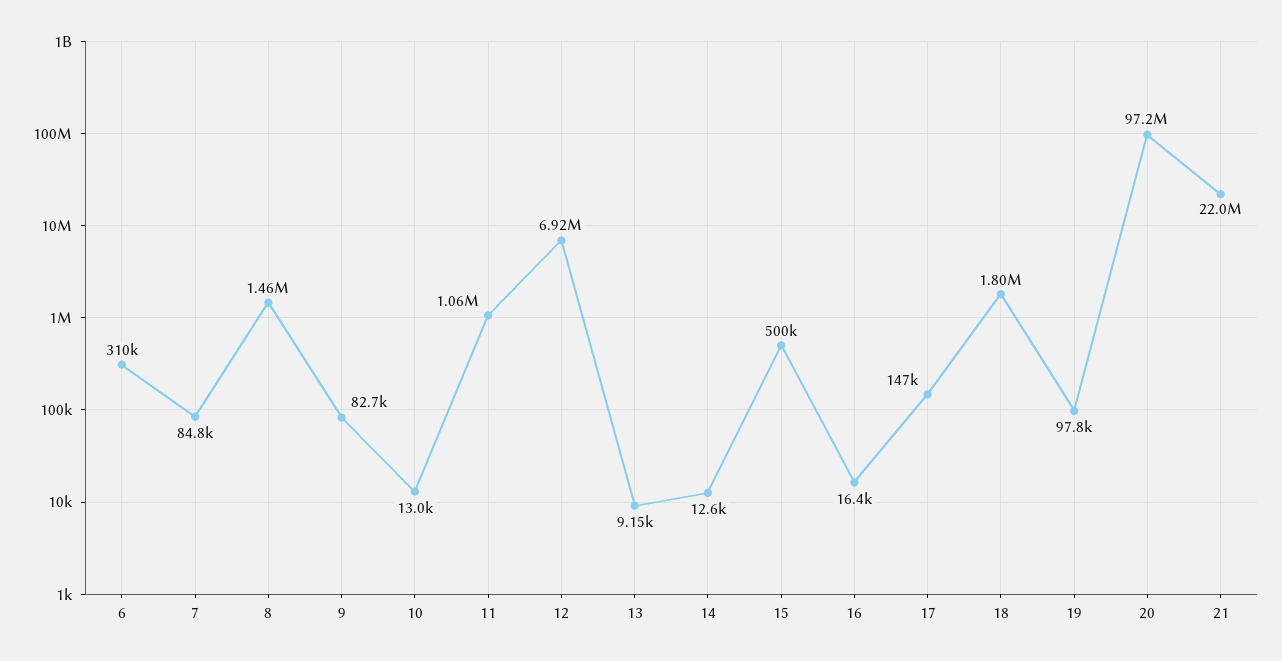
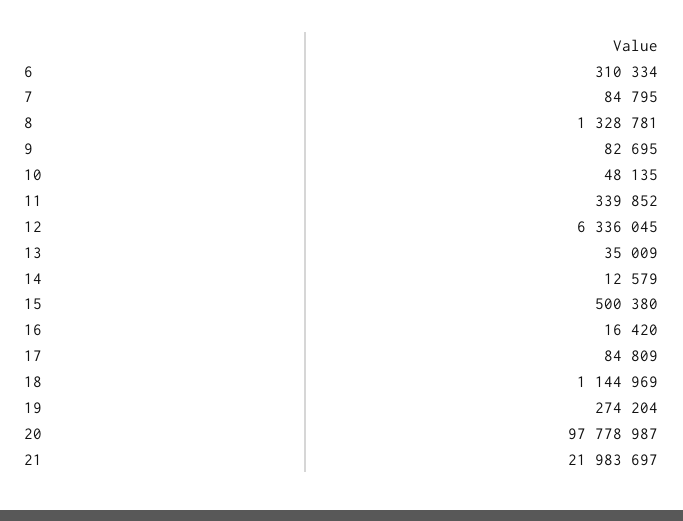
8: 1460000 -> 1328781
10: 13000 -> 48135
11: 1060000 -> 339852
12: 6920000 -> 6336045
13: 9150 -> 35009
17: 147000 -> 84809
18: 1800000 -> 1144969
19: 97800 -> 274204
20: 97200000 -> 97778987

